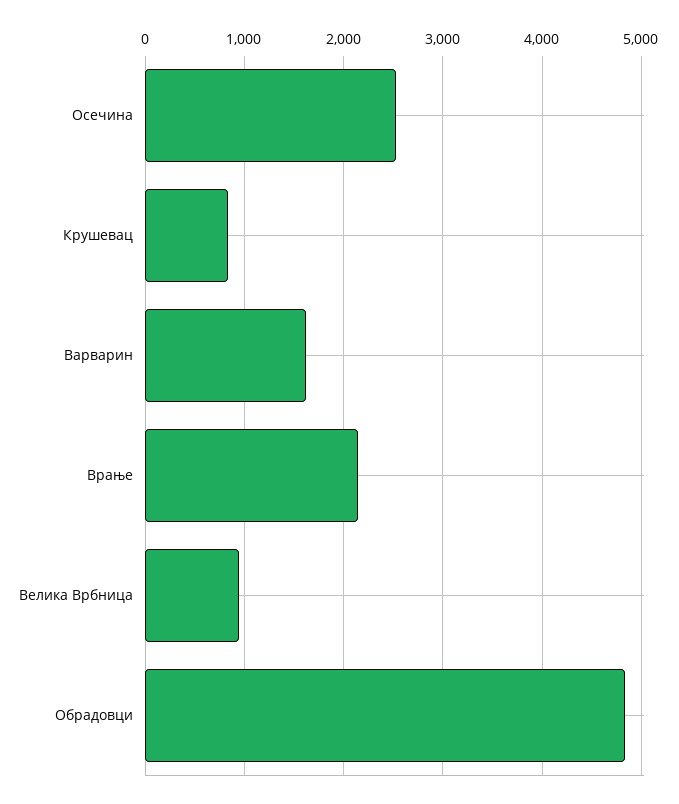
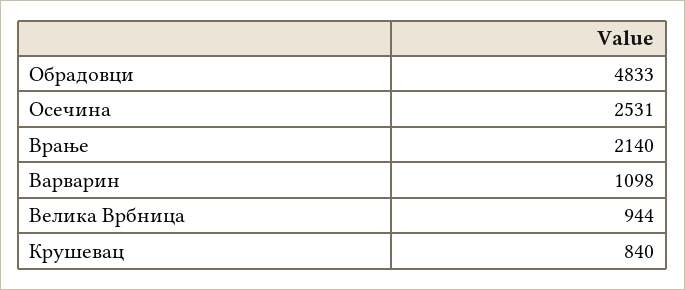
Варварин: 1600 -> 1098

